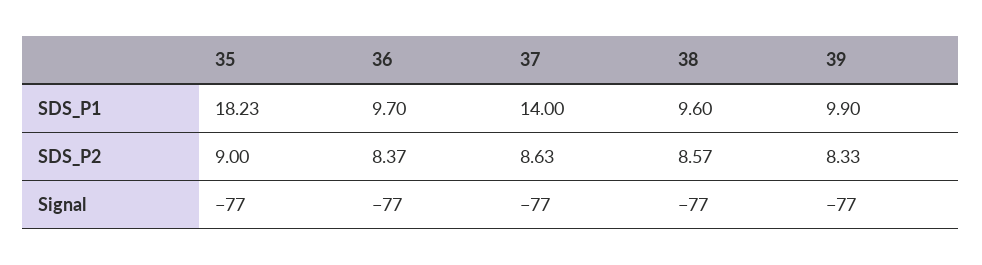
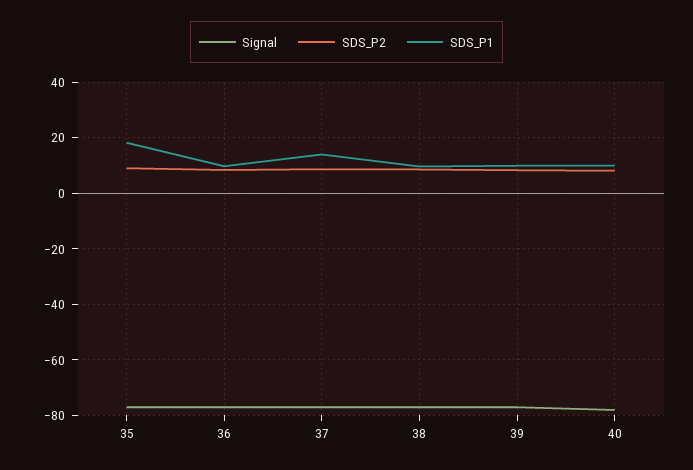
Signal, 40: none -> -77.5
SDS_P2, 40: none -> 7.5
SDS_P1, 40: none -> 10

